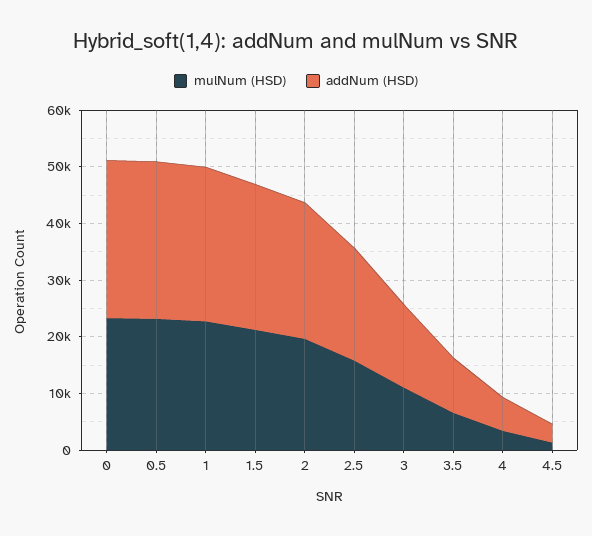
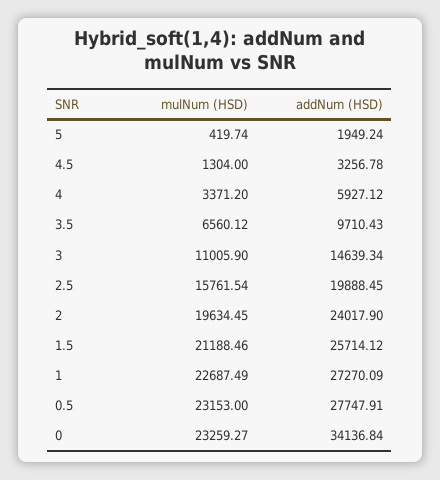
addNum (HSD), 0: 28000 -> 34136.84
mulNum (HSD), 5: none -> 419.74
addNum (HSD), 5: none -> 1949.24

